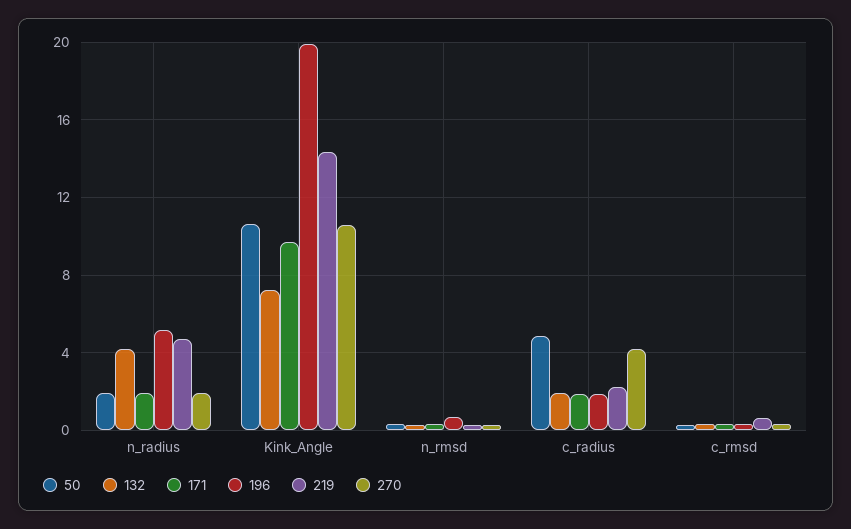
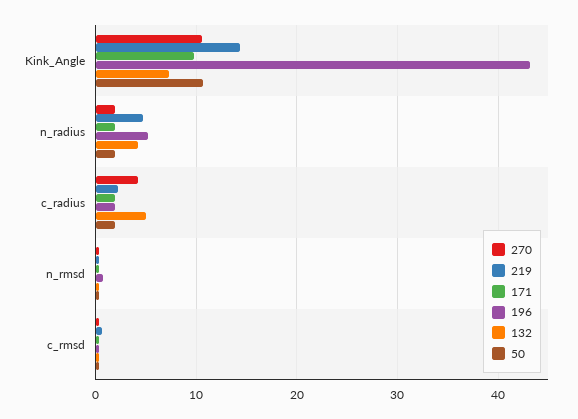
196, Kink_Angle: 20 -> 43
50, c_radius: 5 -> 2
132, c_radius: 2 -> 5

